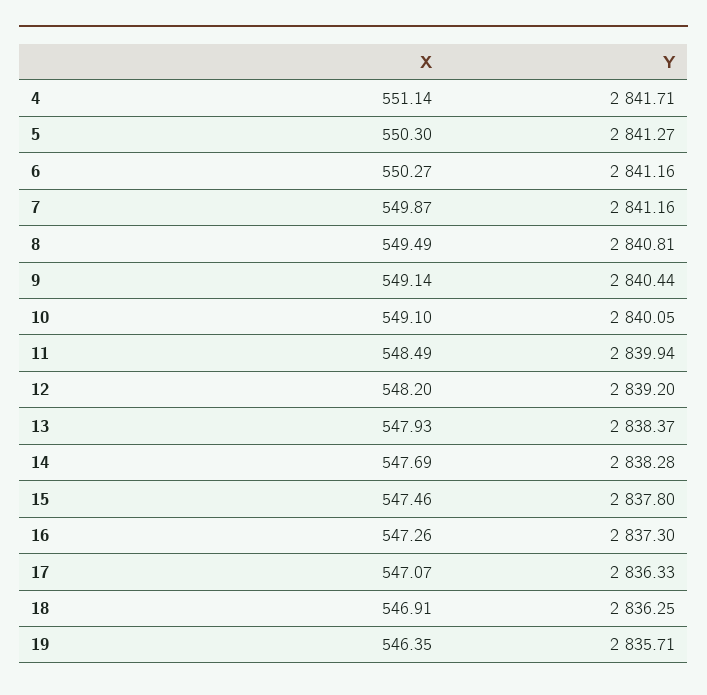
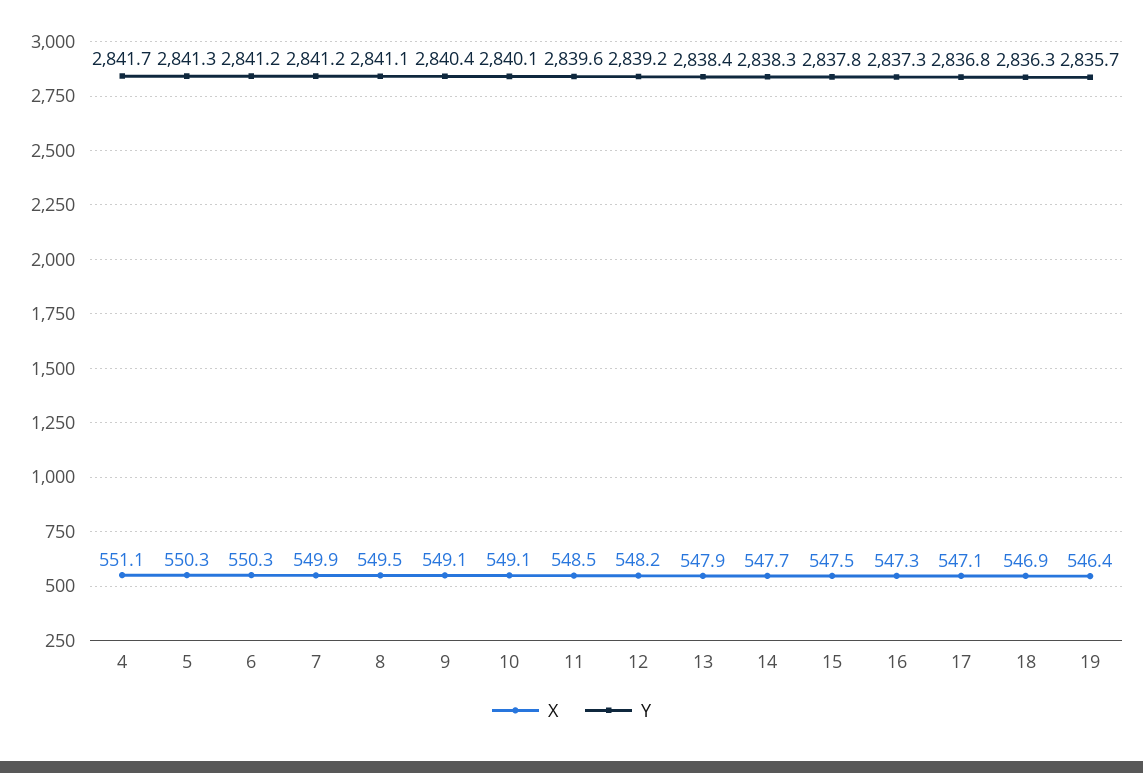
Y, 8: 2840.81 -> 2841.1
Y, 11: 2839.94 -> 2839.6
Y, 17: 2836.33 -> 2836.8

